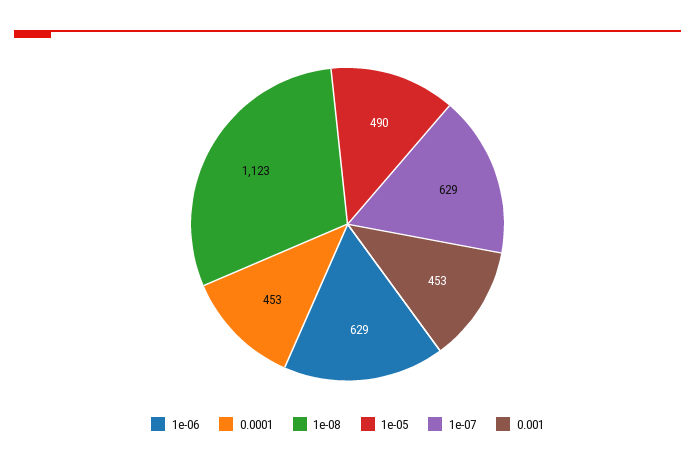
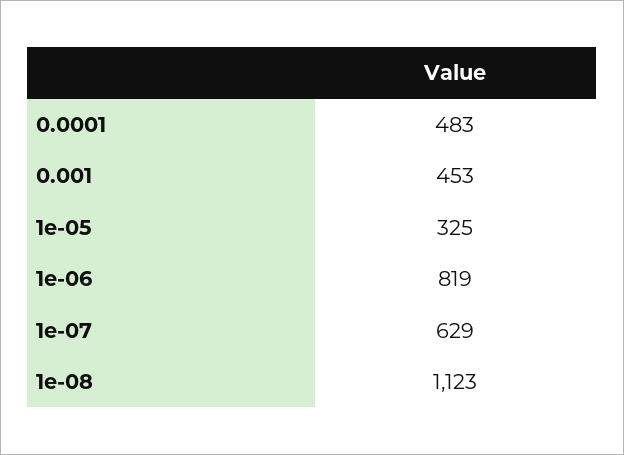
1e-06: 629 -> 819
0.0001: 453 -> 483
1e-05: 490 -> 325

